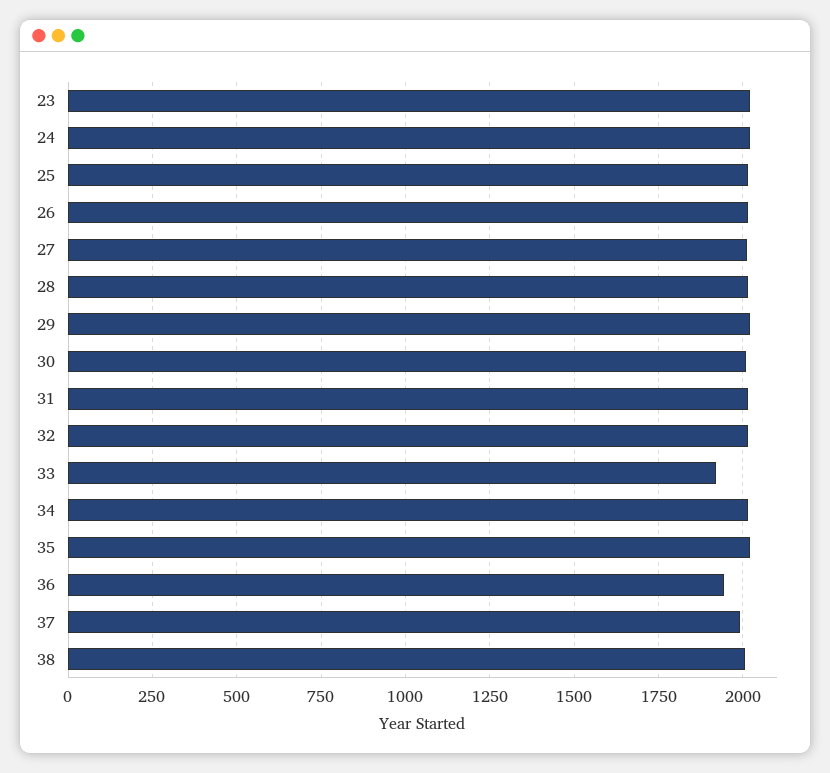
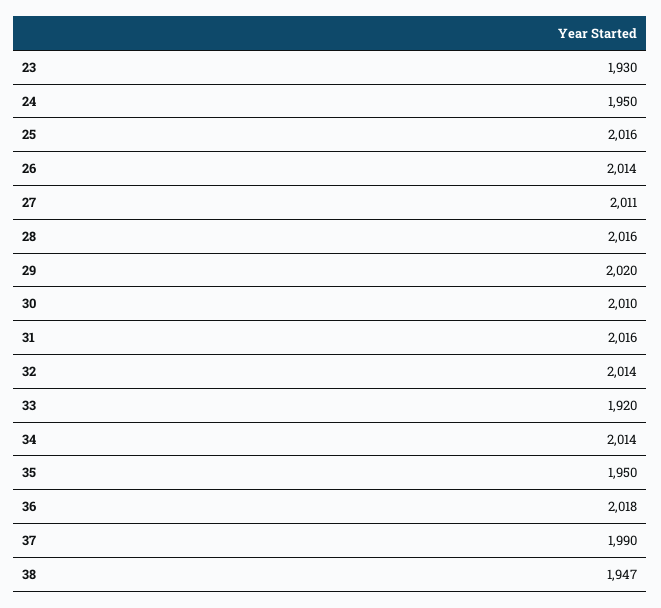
23: 2025 -> 1930
24: 2025 -> 1950
35: 2025 -> 1950
36: 1950 -> 2018
38: 2000 -> 1947

